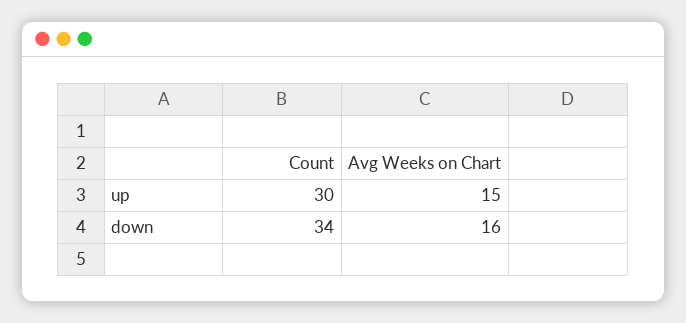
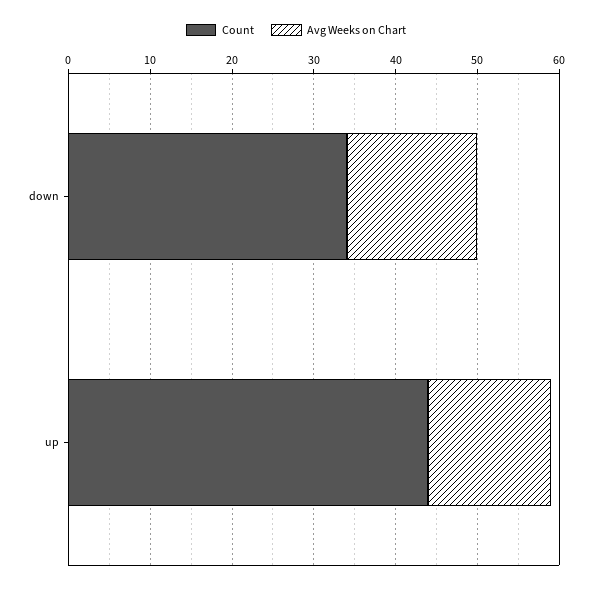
Count, up: 30 -> 44

